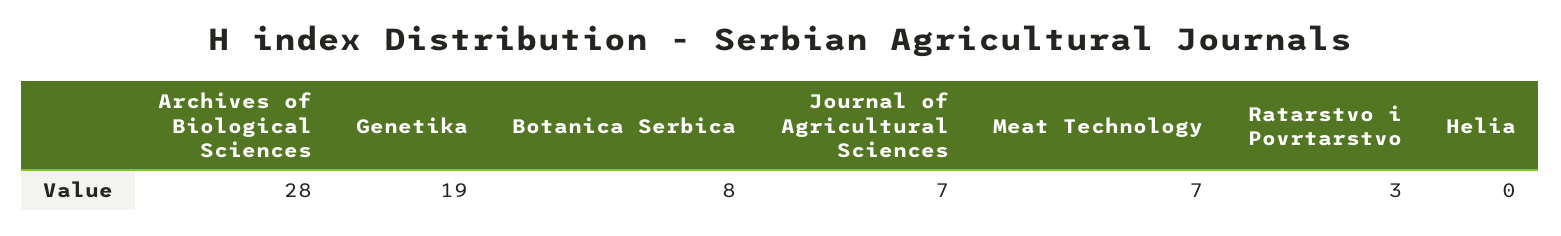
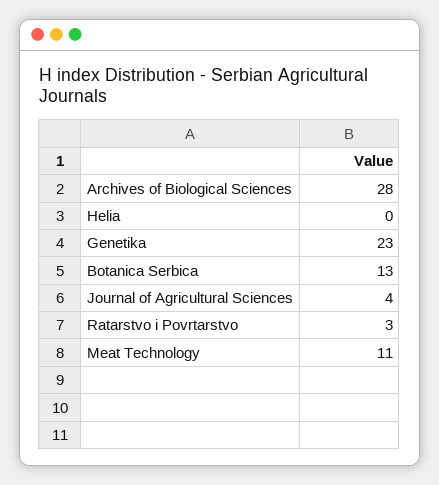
Genetika: 19 -> 23
Botanica Serbica: 8 -> 13
Journal of Agricultural Sciences: 7 -> 4
Meat Technology: 7 -> 11

